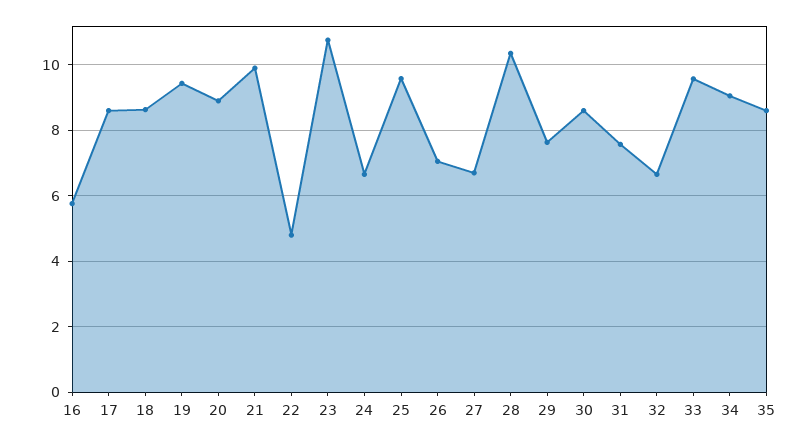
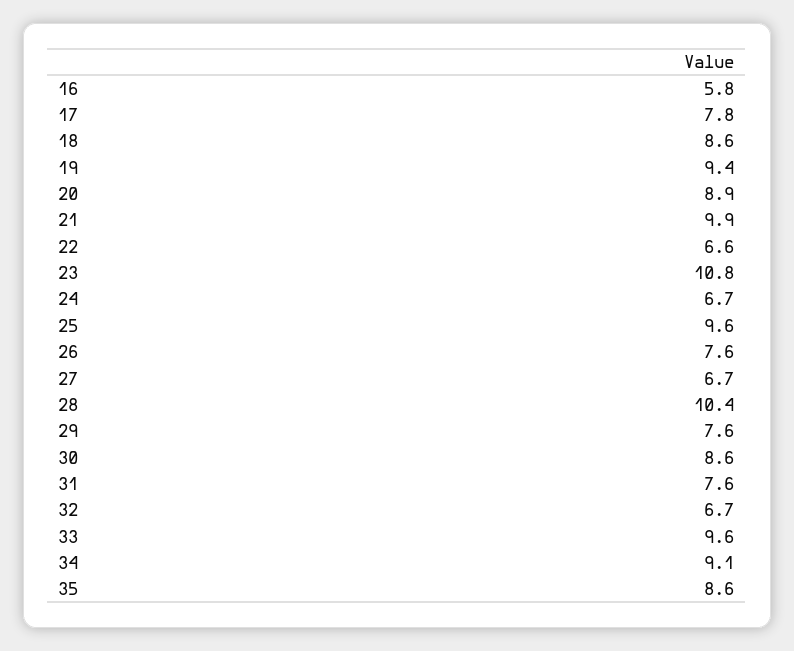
17: 8.6 -> 7.8
22: 4.8 -> 6.6
26: 7 -> 7.6

